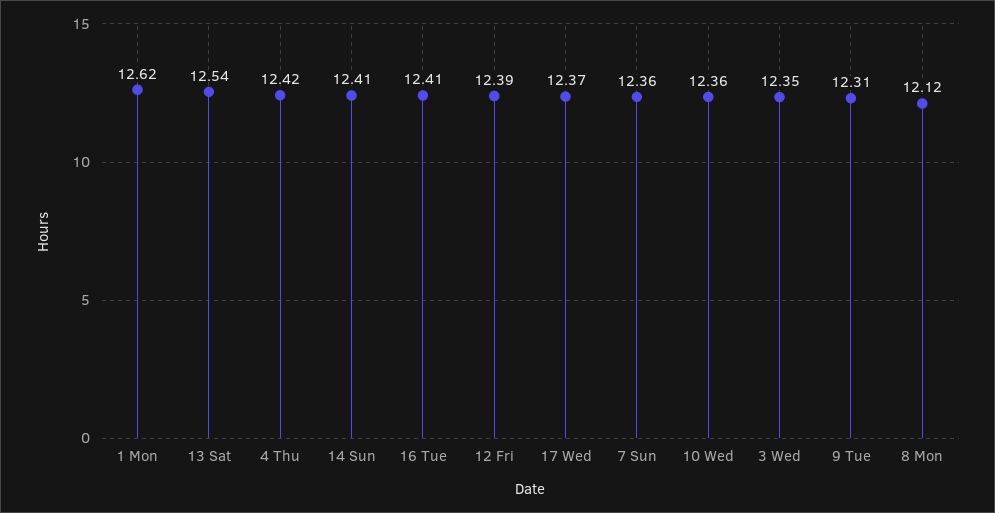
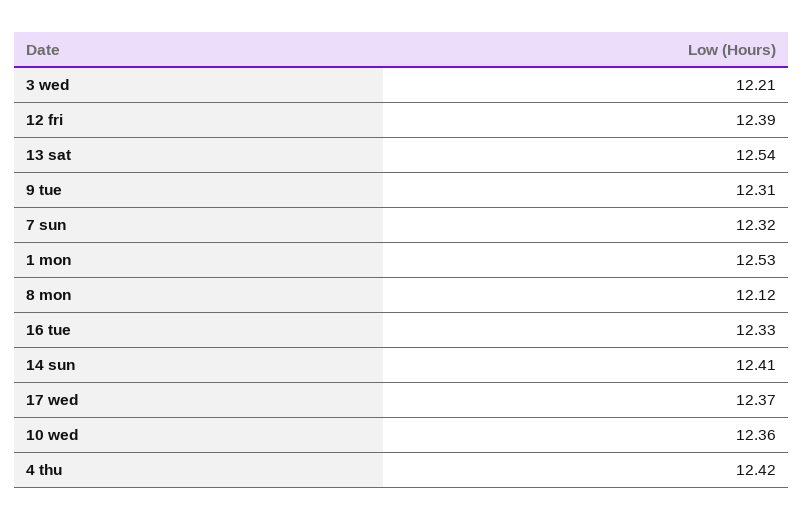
1 Mon: 12.62 -> 12.53
16 Tue: 12.41 -> 12.33
7 Sun: 12.36 -> 12.32
3 Wed: 12.35 -> 12.21

